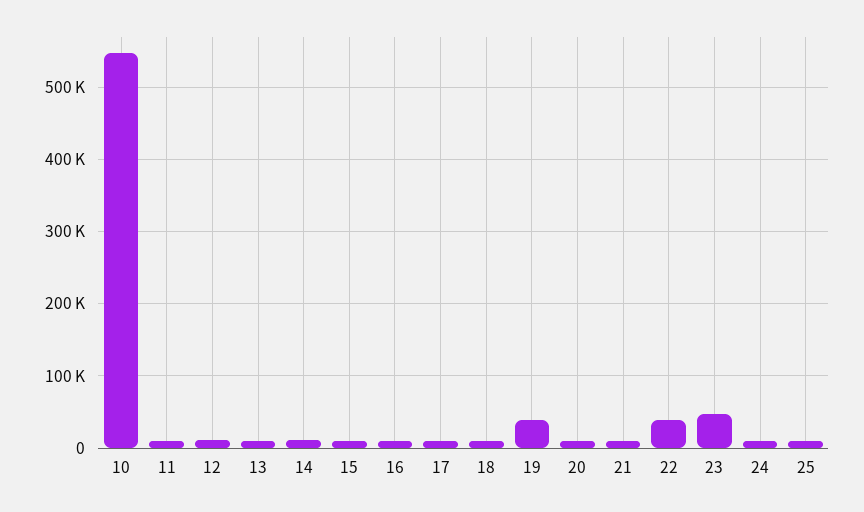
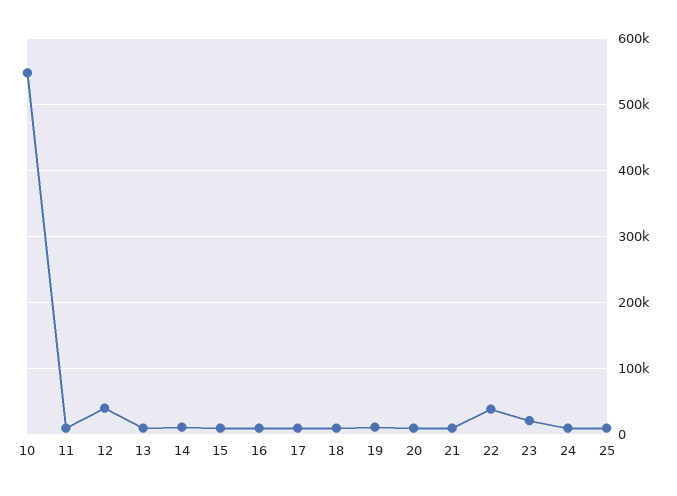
12: 10000 -> 40000
19: 40000 -> 10000
23: 50000 -> 20000

